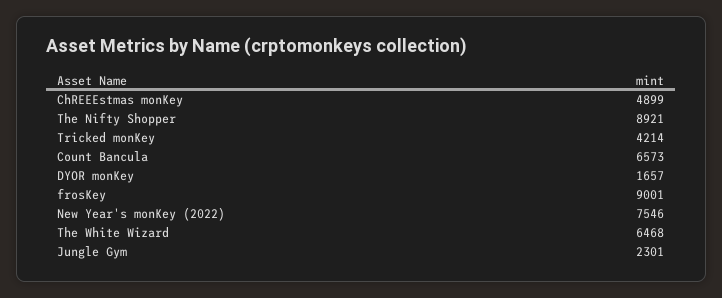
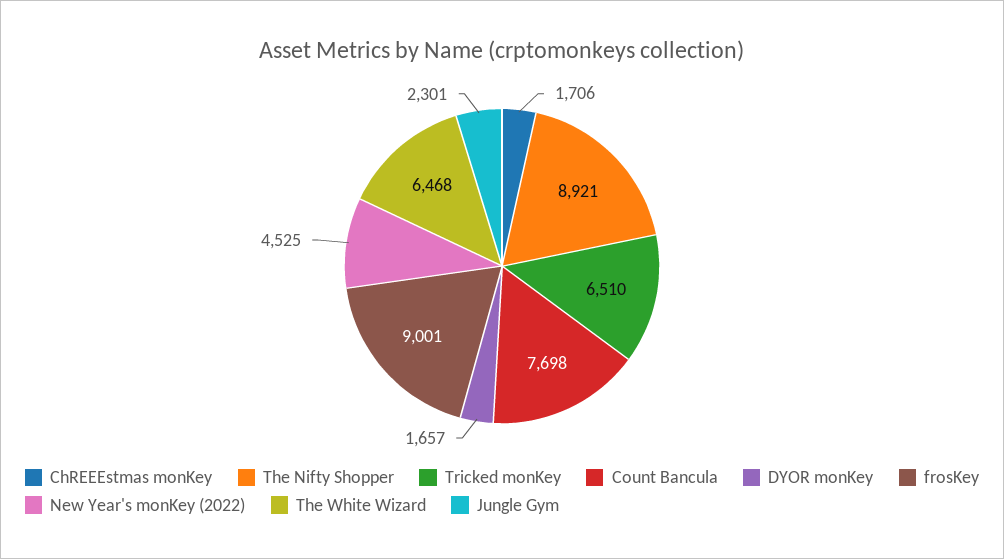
ChREEEstmas monKey: 4899 -> 1706
Tricked monKey: 4214 -> 6510
Count Bancula: 6573 -> 7698
New Year's monKey (2022): 7546 -> 4525

